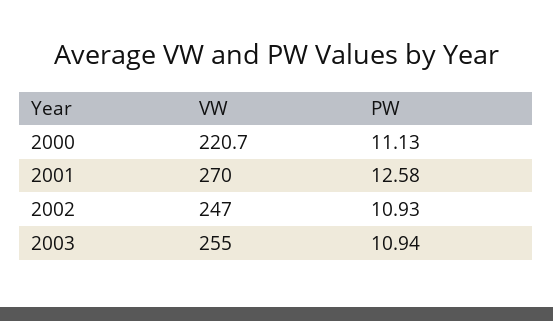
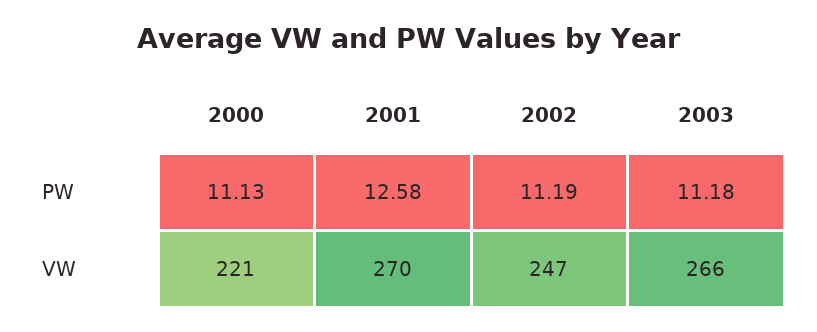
PW, 2002: 10.93 -> 11.19
VW, 2003: 255 -> 266
PW, 2003: 10.94 -> 11.18

